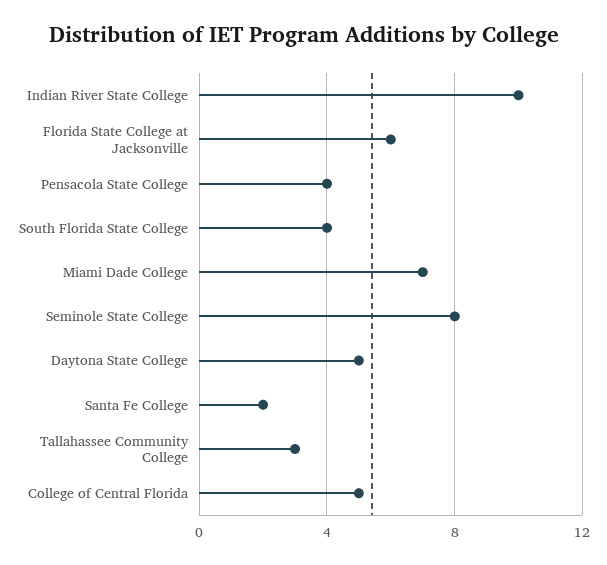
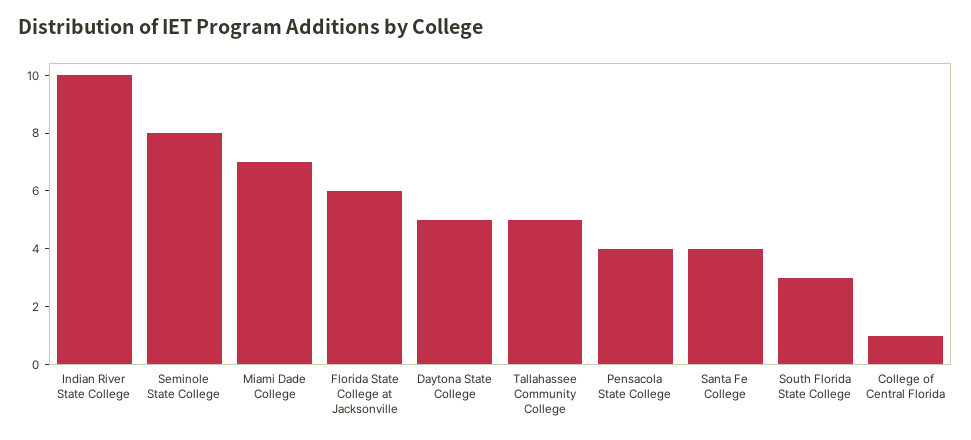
South Florida State College: 4 -> 3
Santa Fe College: 2 -> 4
Tallahassee Community College: 3 -> 5
College of Central Florida: 5 -> 1

